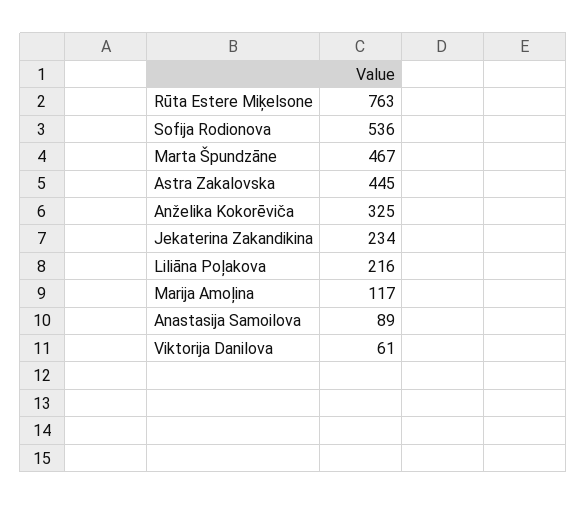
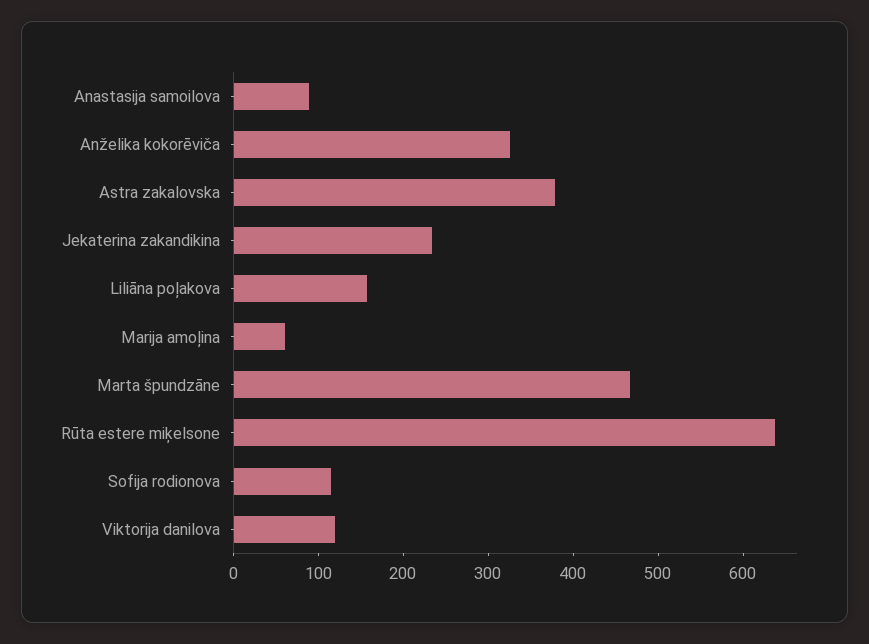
Rūta Estere Miķelsone: 763 -> 640
Sofija Rodionova: 536 -> 120
Astra Zakalovska: 445 -> 380
Liliāna Poļakova: 216 -> 160
Marija Amoļina: 117 -> 60
Viktorija Danilova: 61 -> 120

